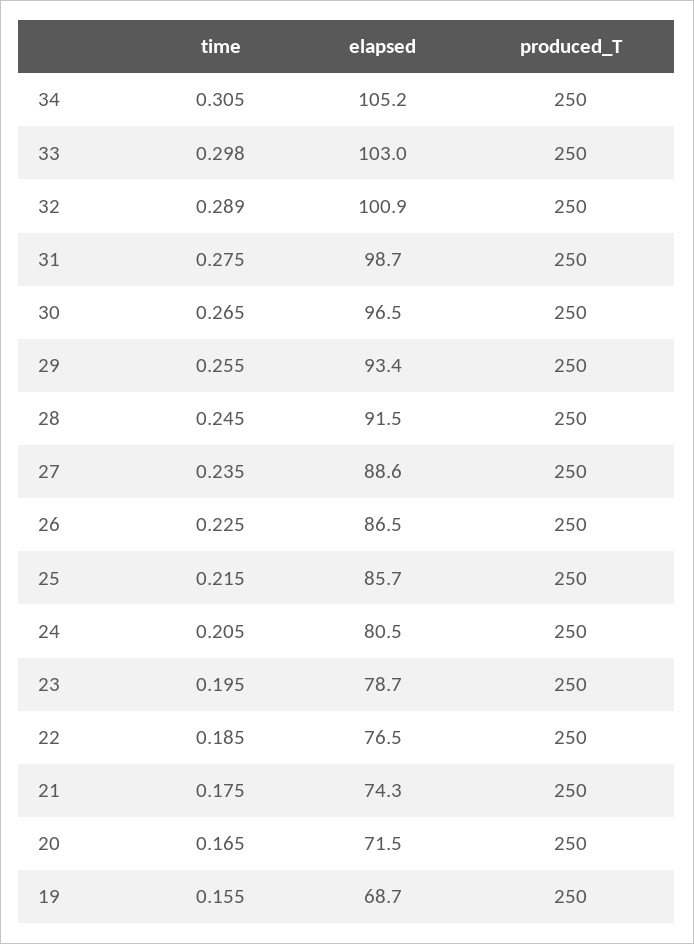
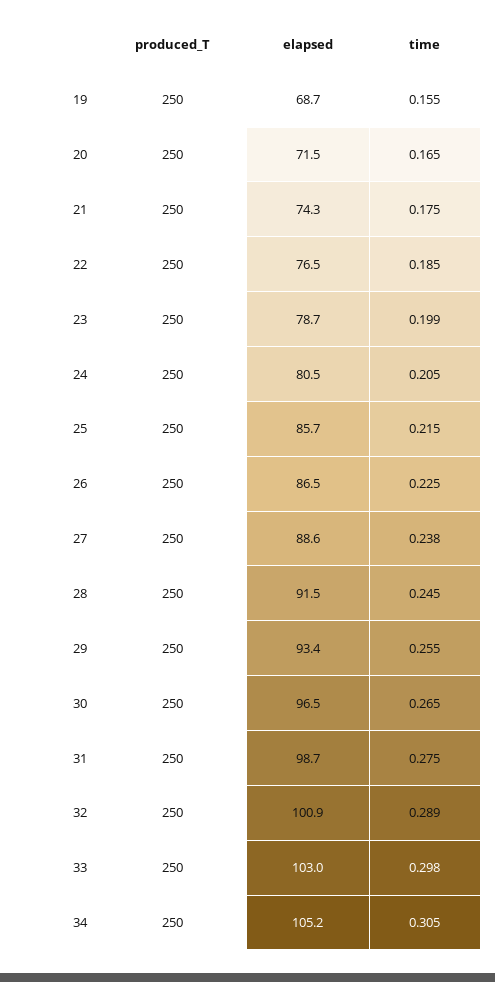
time, 27: 0.235 -> 0.238
time, 23: 0.195 -> 0.199

